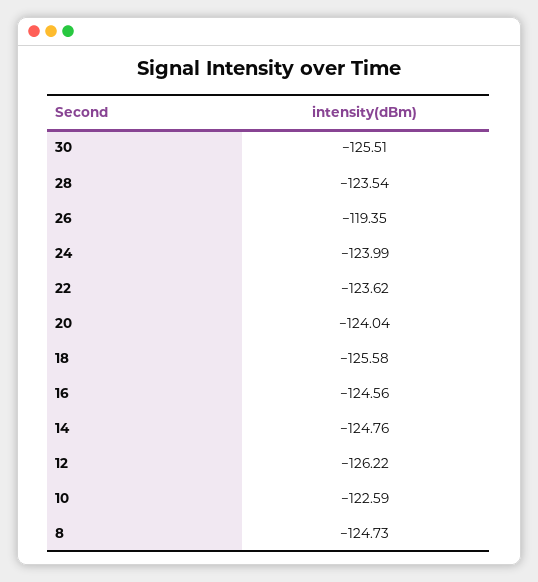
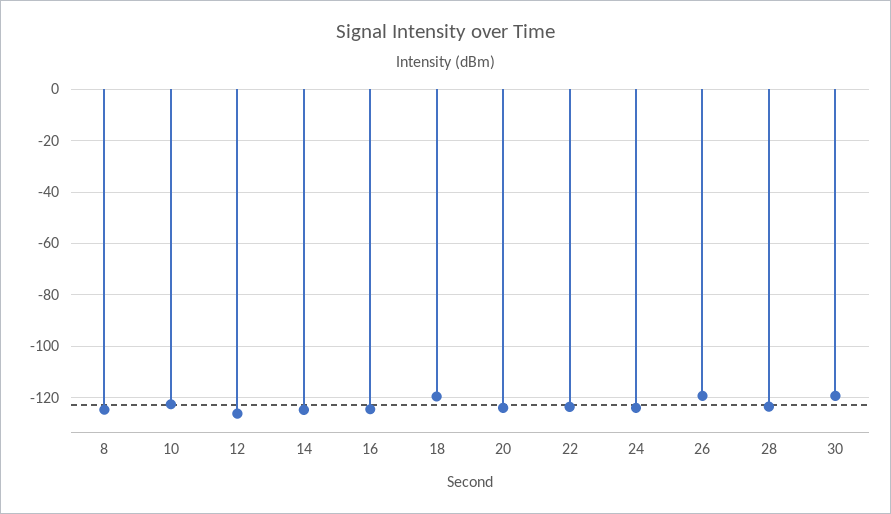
30: -125.51 -> -120
18: -125.58 -> -120

